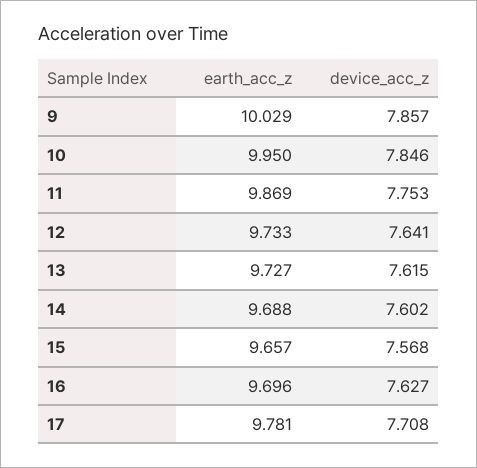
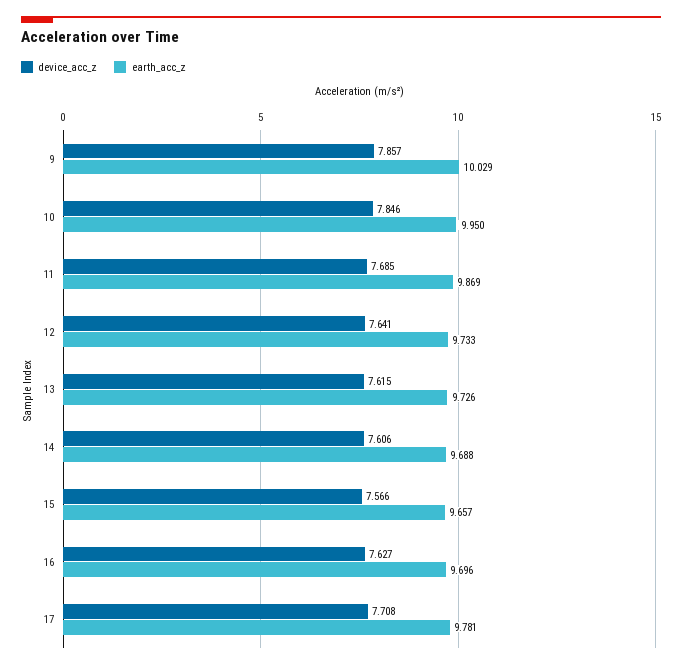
device_acc_z, 11: 7.753 -> 7.685
earth_acc_z, 13: 9.727 -> 9.726
device_acc_z, 14: 7.602 -> 7.606
device_acc_z, 15: 7.568 -> 7.566

